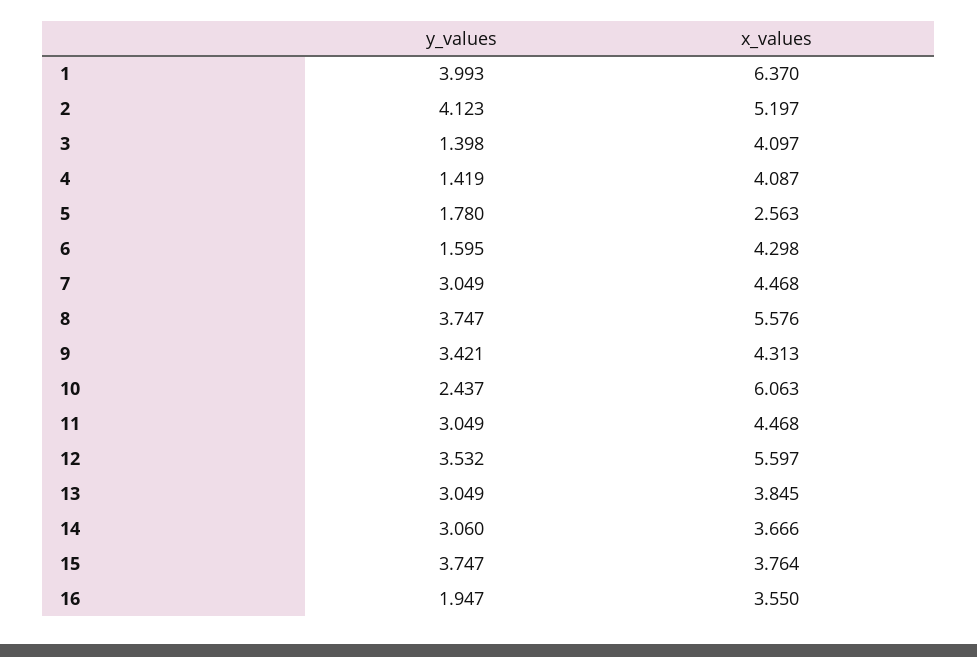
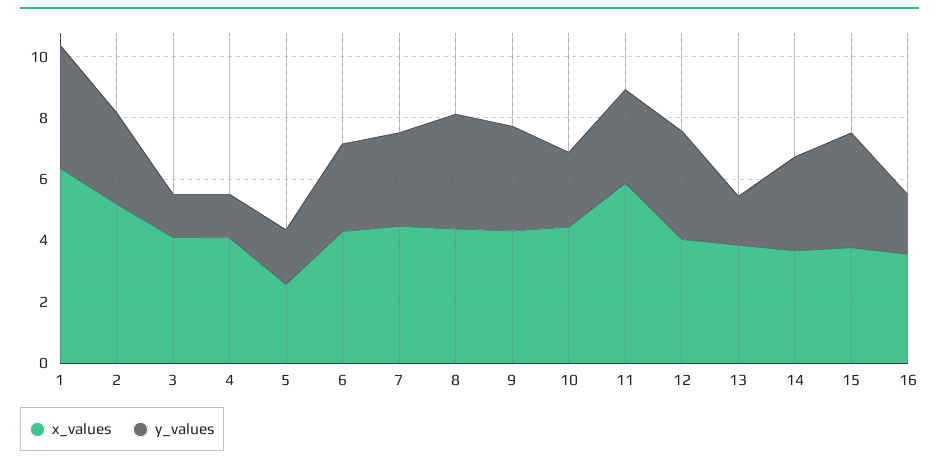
y_values, 2: 4.123 -> 3
y_values, 6: 1.595 -> 3
x_values, 8: 5.576 -> 4.5
x_values, 10: 6.063 -> 4.5
x_values, 11: 4.468 -> 6
x_values, 12: 5.597 -> 4
y_values, 13: 3.049 -> 1.5

